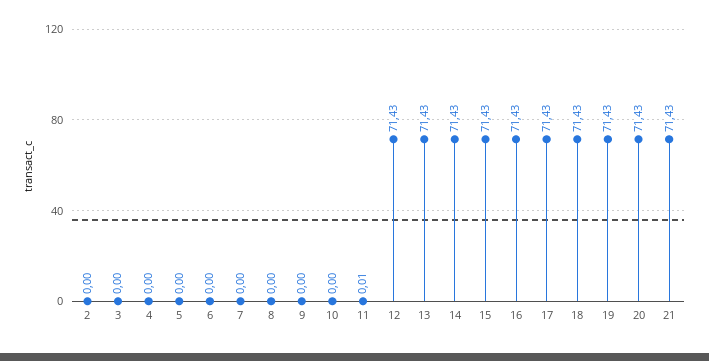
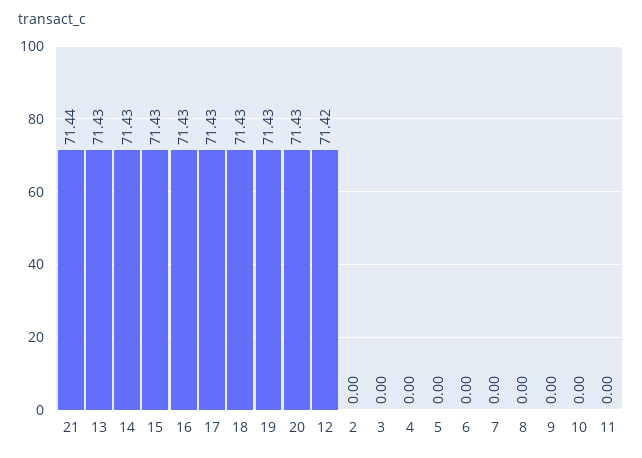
11: 0.01 -> 0
12: 71.43 -> 71.42
21: 71.43 -> 71.44

